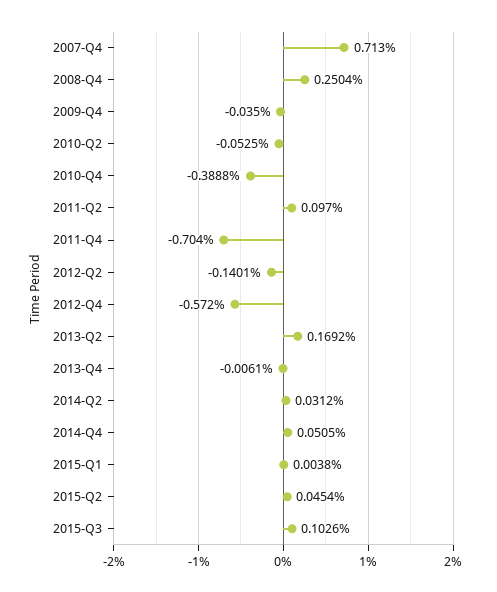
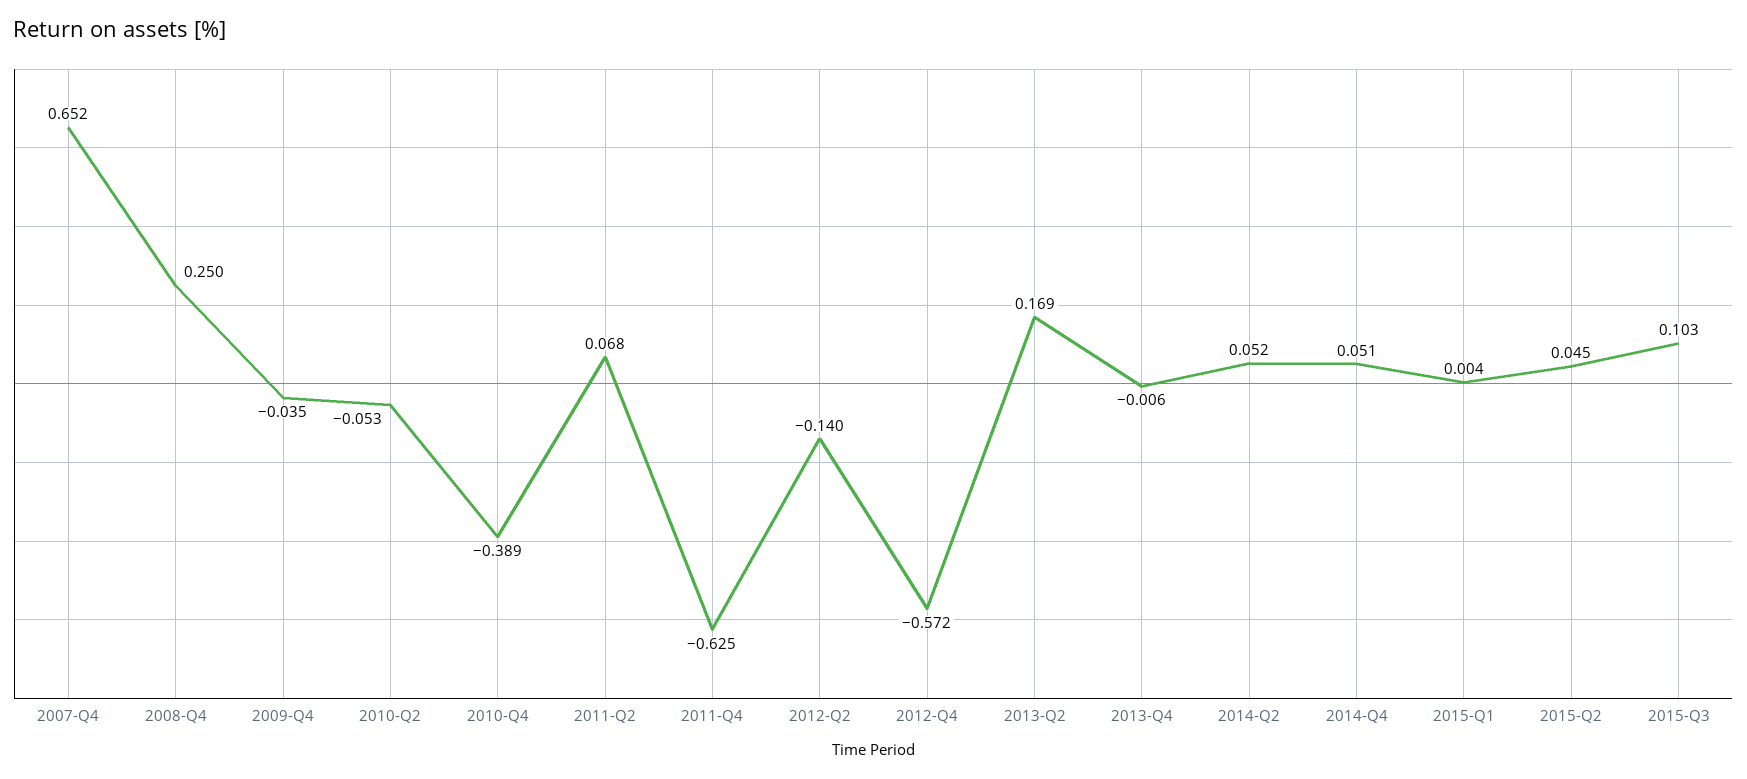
2007-Q4: 0.713 -> 0.652
2011-Q2: 0.097 -> 0.068
2011-Q4: -0.704 -> -0.625
2014-Q2: 0.0312 -> 0.052

